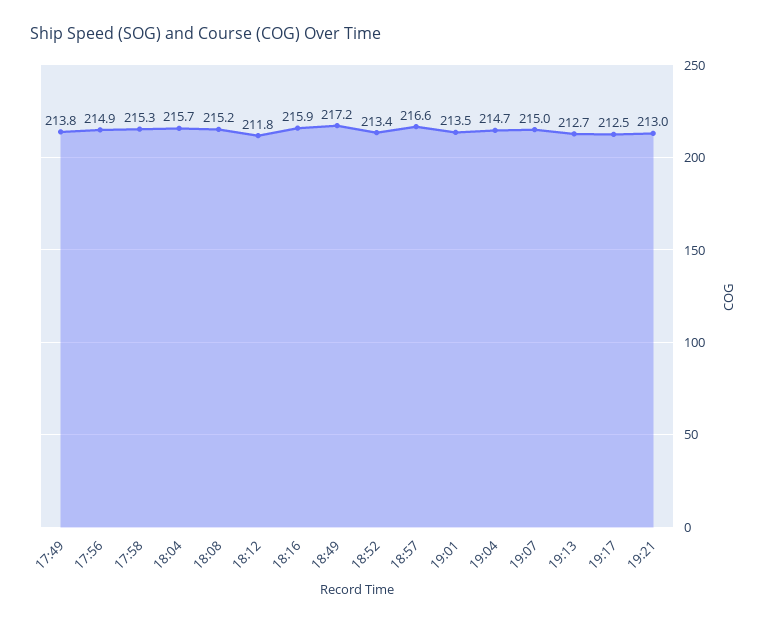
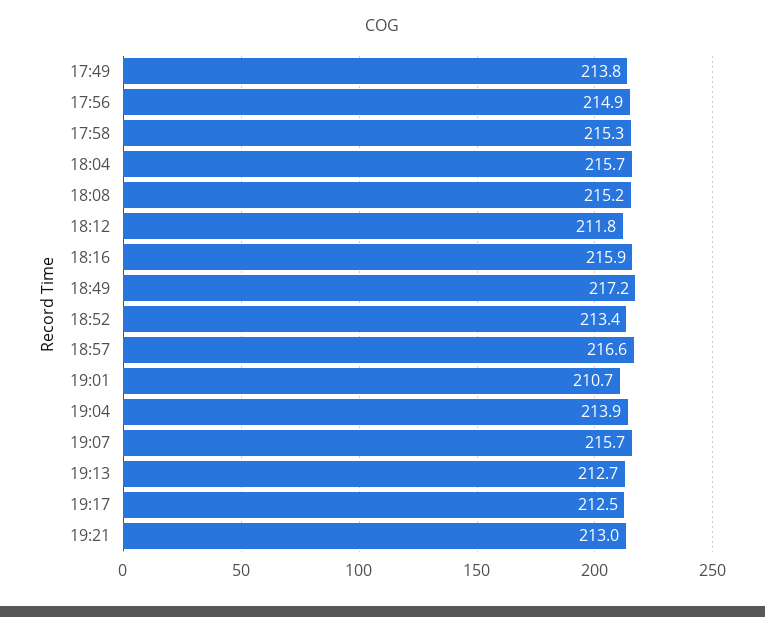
19:01: 213.5 -> 210.7
19:04: 214.7 -> 213.9
19:07: 215 -> 215.7

